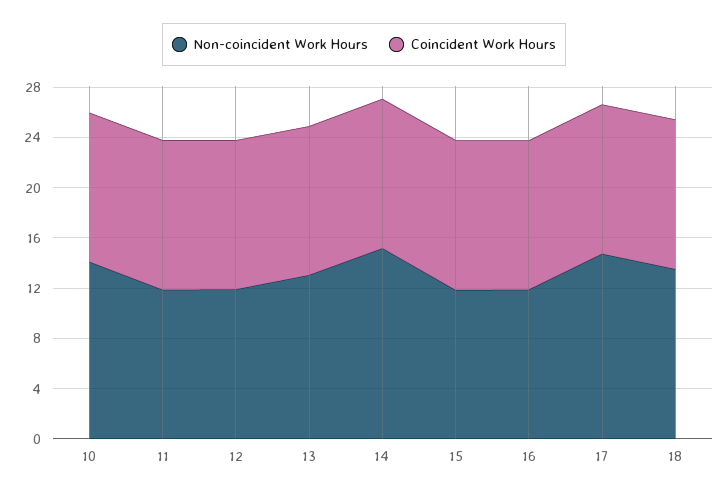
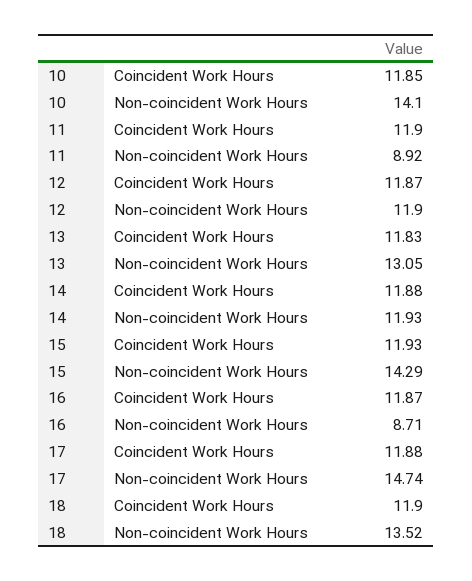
Non-coincident Work Hours, 11: 12 -> 8.92
Non-coincident Work Hours, 14: 15 -> 11.93
Non-coincident Work Hours, 15: 12 -> 14.29
Non-coincident Work Hours, 16: 12 -> 8.71

